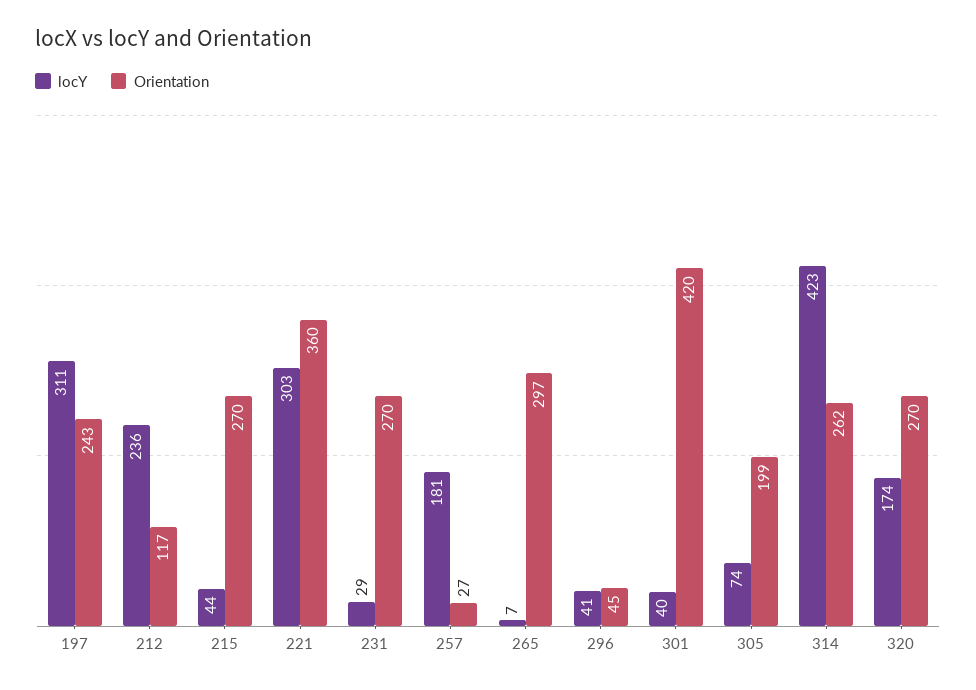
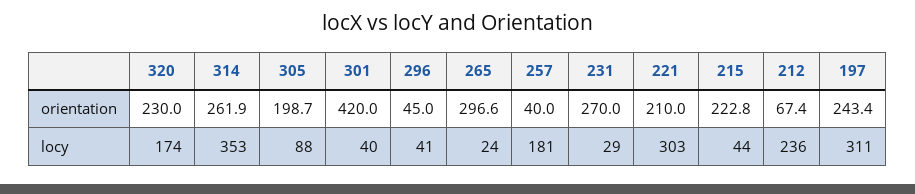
Orientation, 212: 117 -> 67.4
Orientation, 215: 270 -> 222.8
Orientation, 221: 360 -> 210
Orientation, 257: 27 -> 40
locY, 265: 7 -> 24
locY, 305: 74 -> 88
locY, 314: 423 -> 353
Orientation, 320: 270 -> 230

